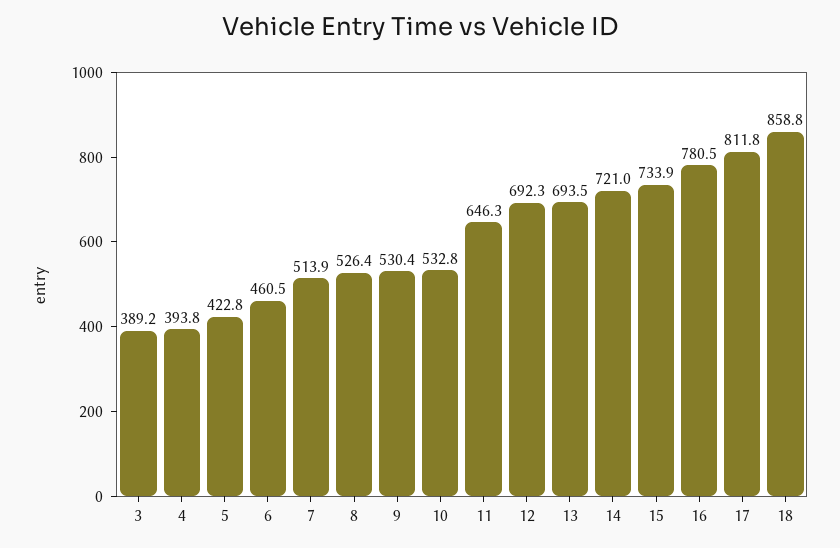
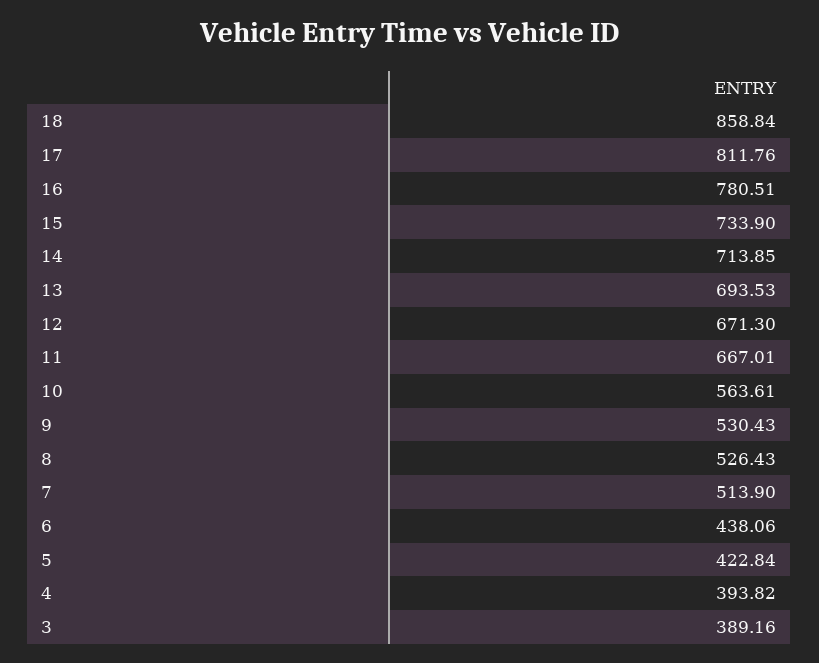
6: 460.5 -> 438.06
10: 532.8 -> 563.61
11: 646.3 -> 667.01
12: 692.3 -> 671.3
14: 721 -> 713.85

